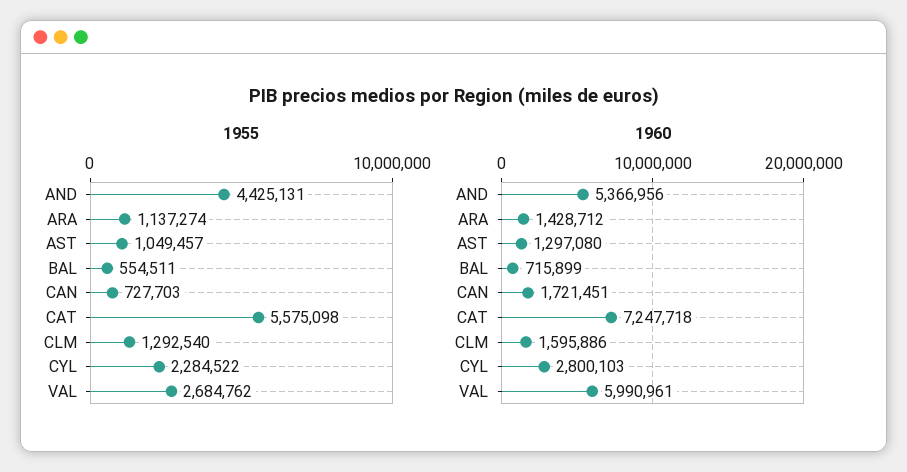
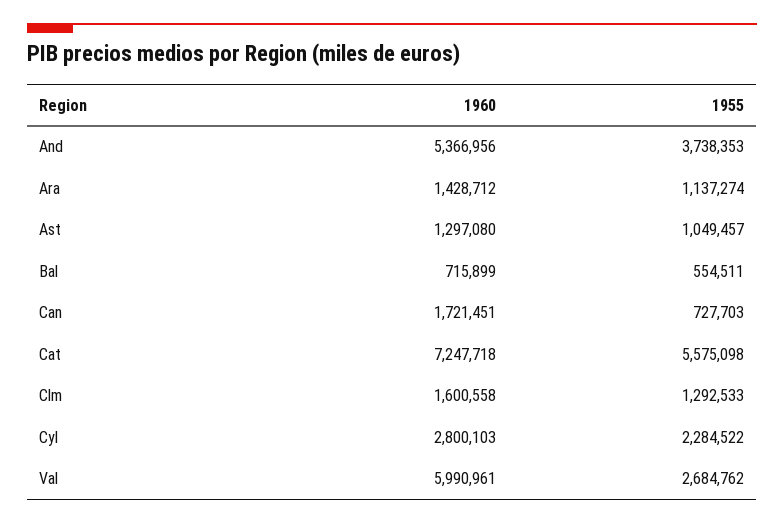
1955, AND: 4425131 -> 3738353
1955, CLM: 1292540 -> 1292533
1960, CLM: 1595886 -> 1600558

